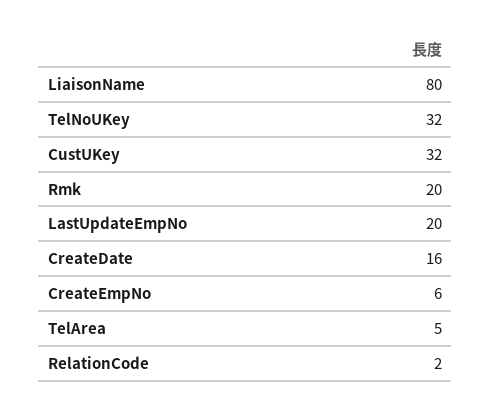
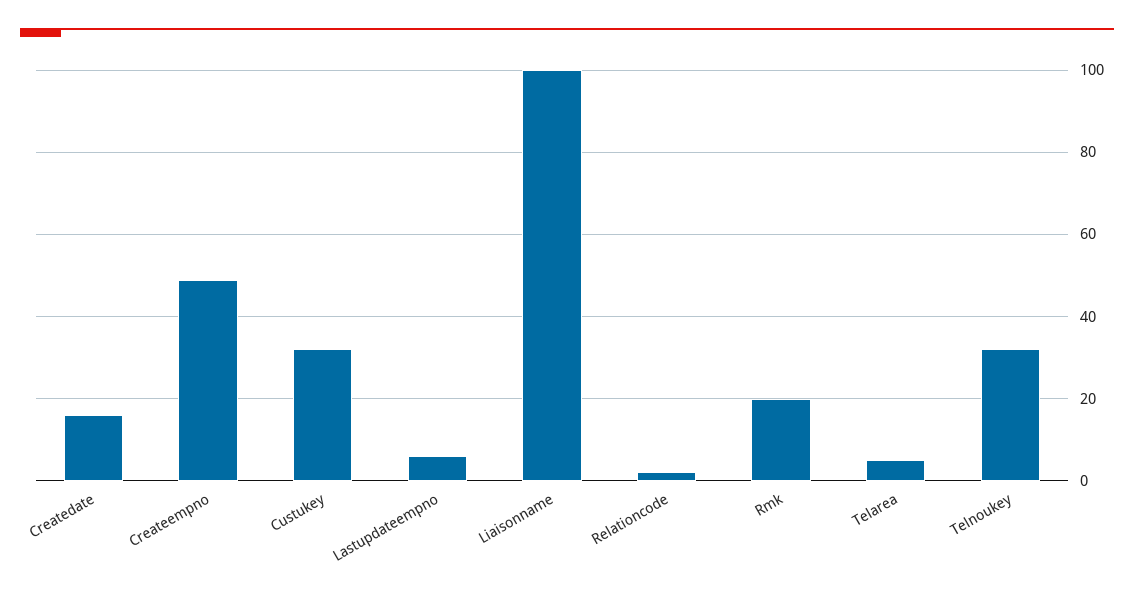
LiaisonName: 80 -> 100
LastUpdateEmpNo: 20 -> 5
CreateEmpNo: 6 -> 50

